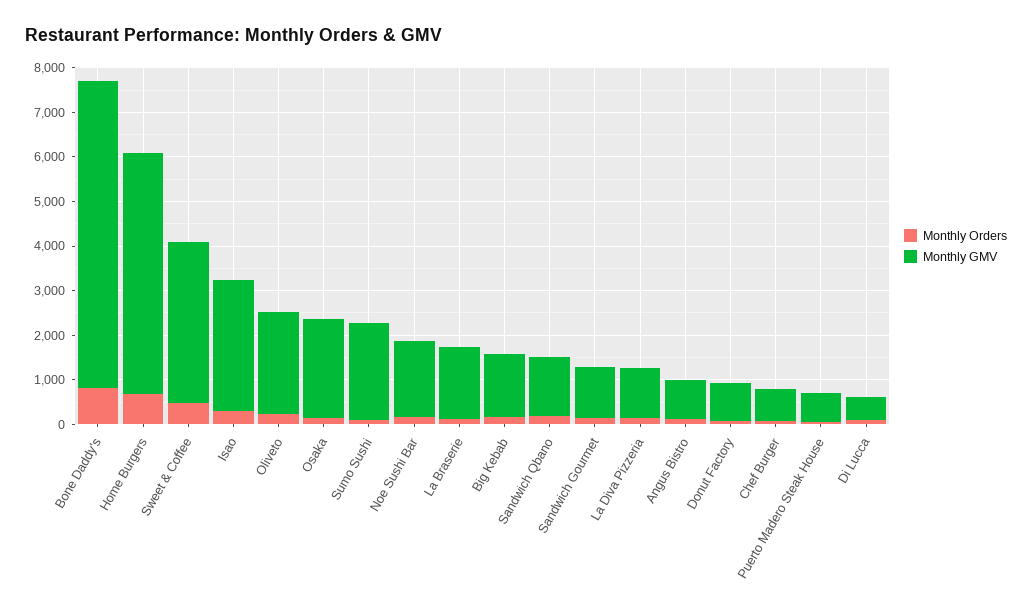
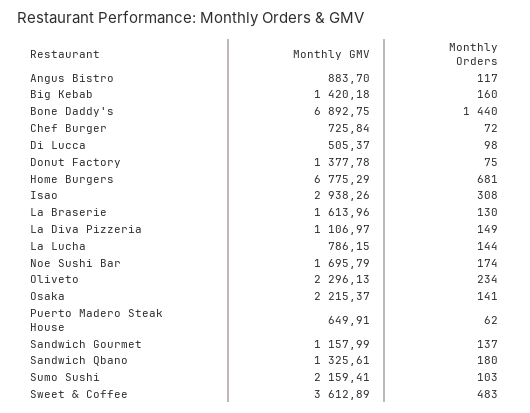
Monthly Orders, Bone Daddy's: 800 -> 1440
Monthly GMV, Home Burgers: 5400 -> 6775.29
Monthly GMV, Donut Factory: 800 -> 1377.78
Monthly GMV, La Lucha: none -> 786.15
Monthly Orders, La Lucha: none -> 144

